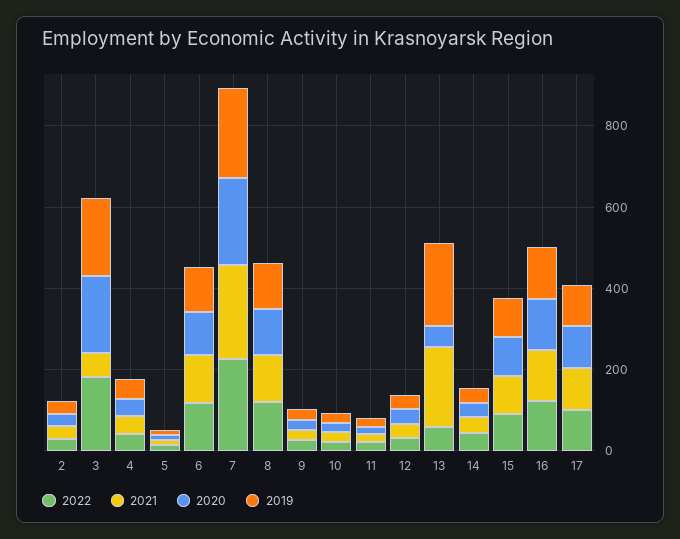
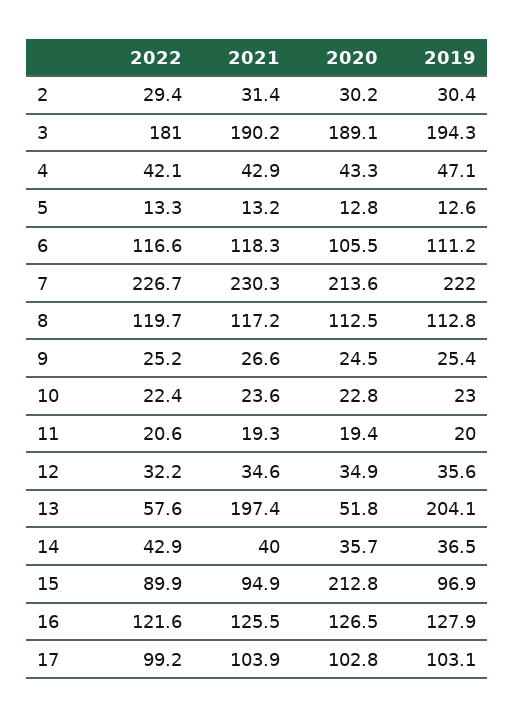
2021, 3: 50 -> 190.2
2020, 15: 100 -> 212.8

